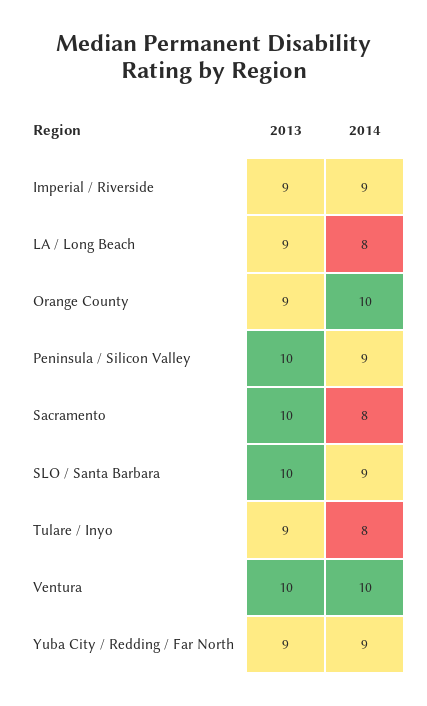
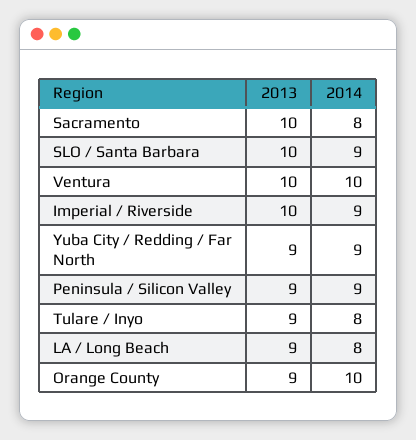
2013, Imperial / Riverside: 9 -> 10
2013, Peninsula / Silicon Valley: 10 -> 9

